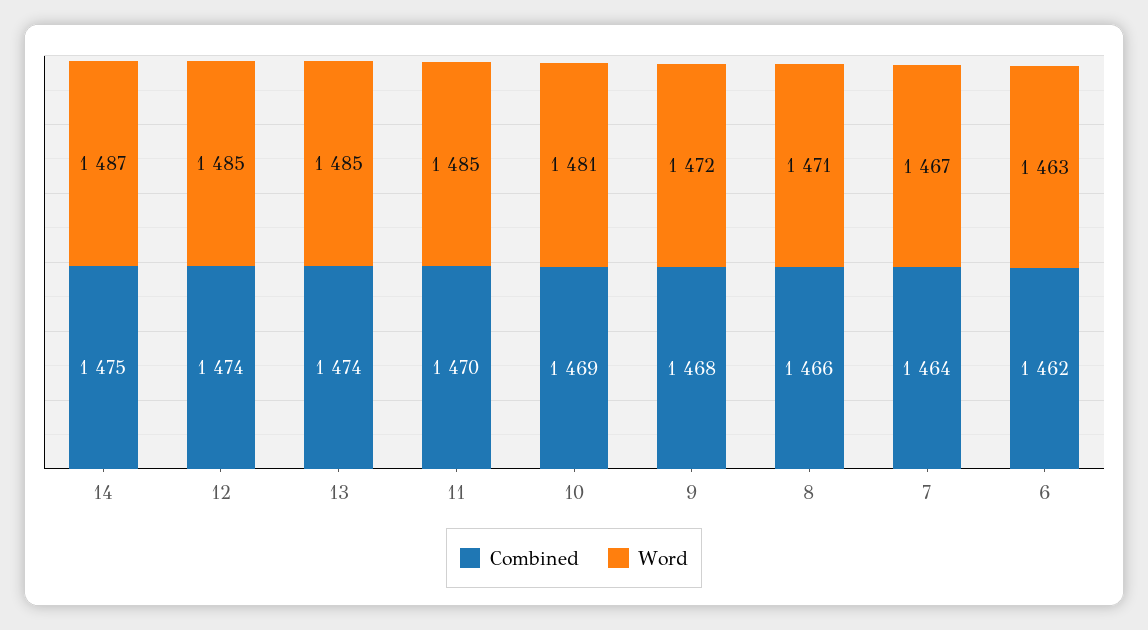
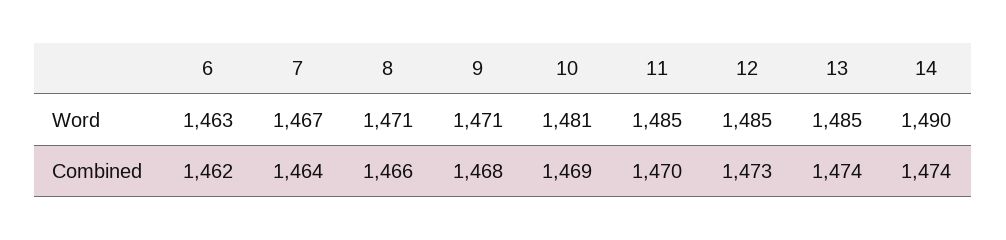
Combined, 14: 1475 -> 1474
Word, 14: 1487 -> 1490
Combined, 12: 1474 -> 1473
Word, 9: 1472 -> 1471

